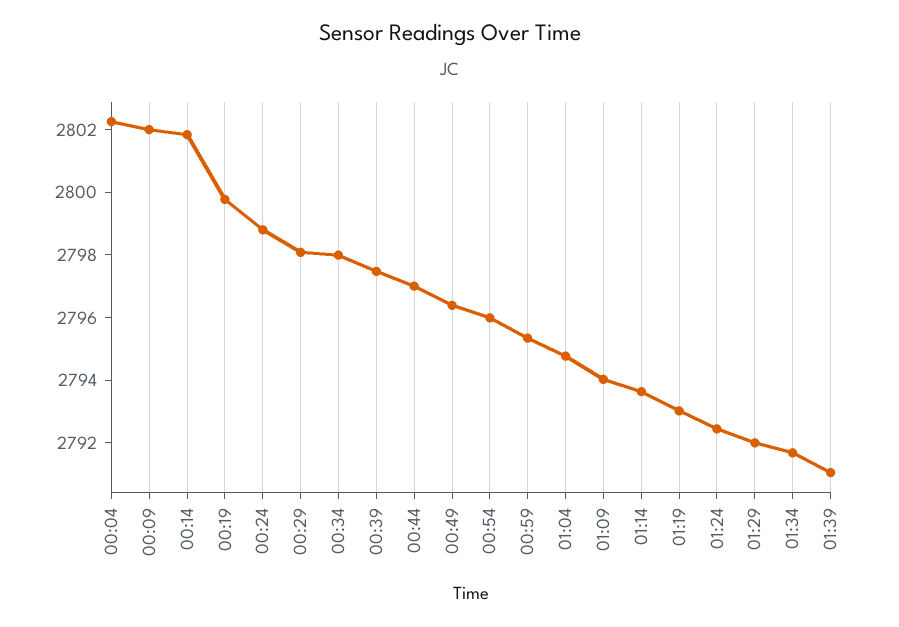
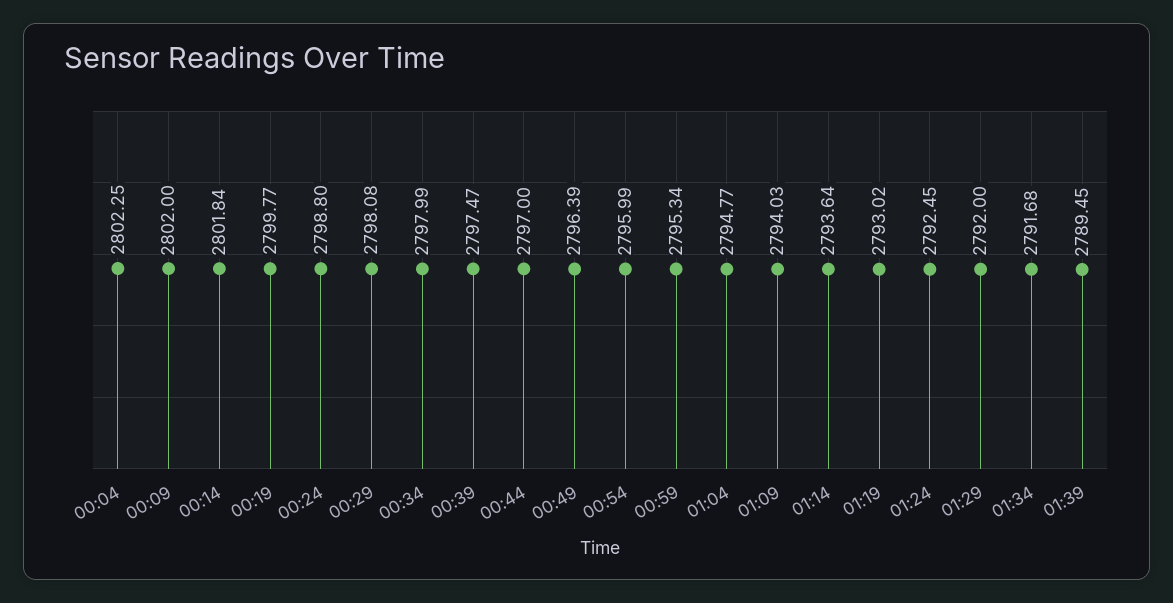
01:39: 2791 -> 2789.45

